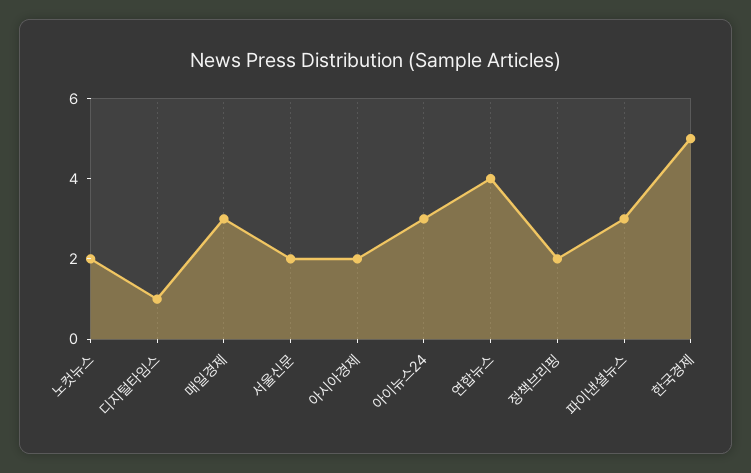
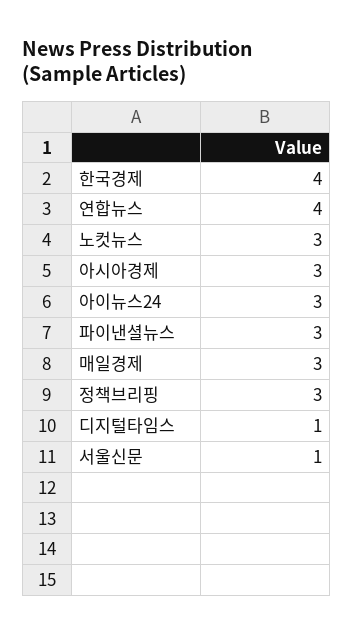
노컷뉴스: 2 -> 3
서울신문: 2 -> 1
아시아경제: 2 -> 3
정책브리핑: 2 -> 3
한국경제: 5 -> 4

